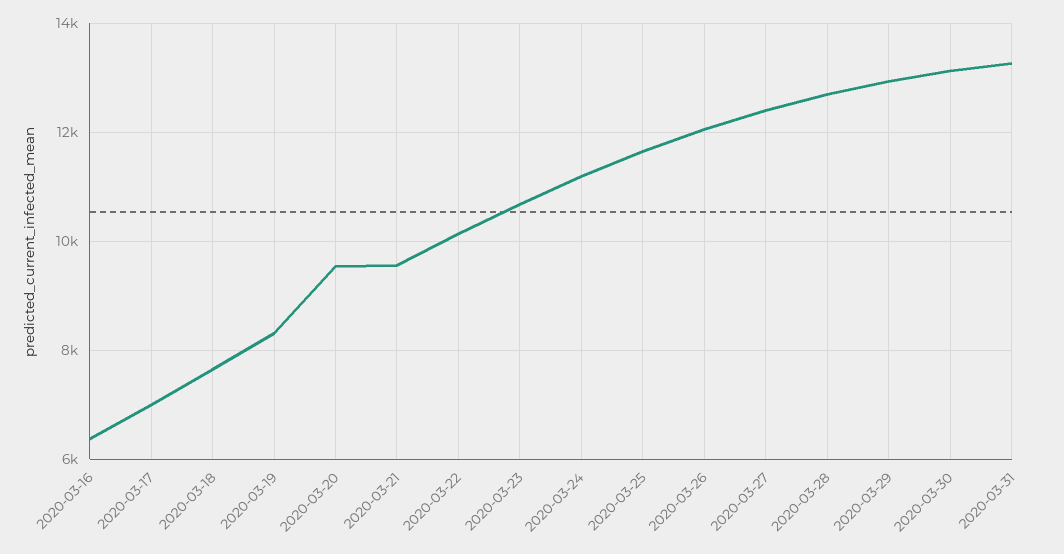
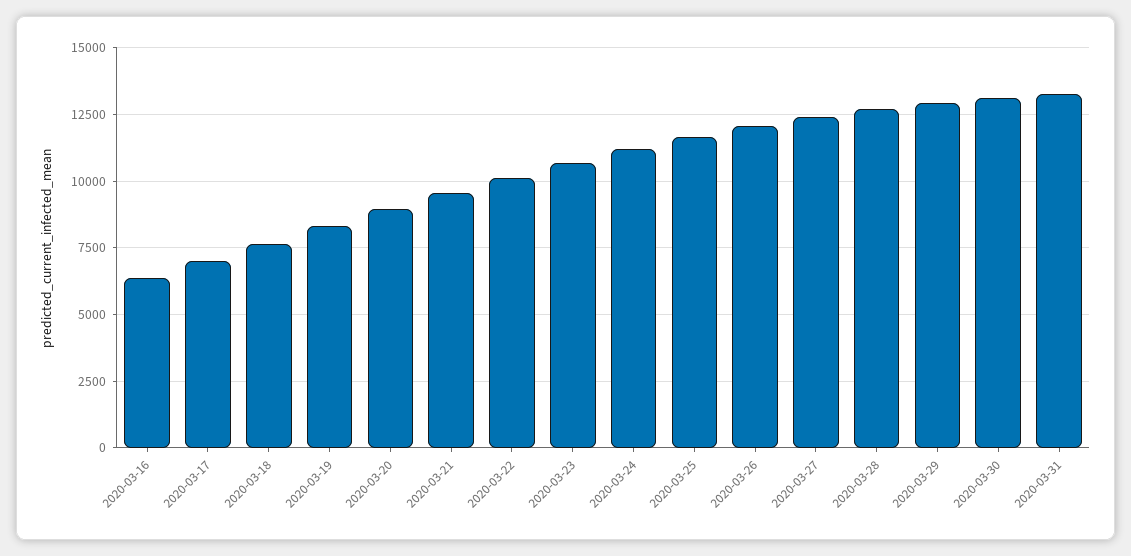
2020-03-20: 9600 -> 9000

